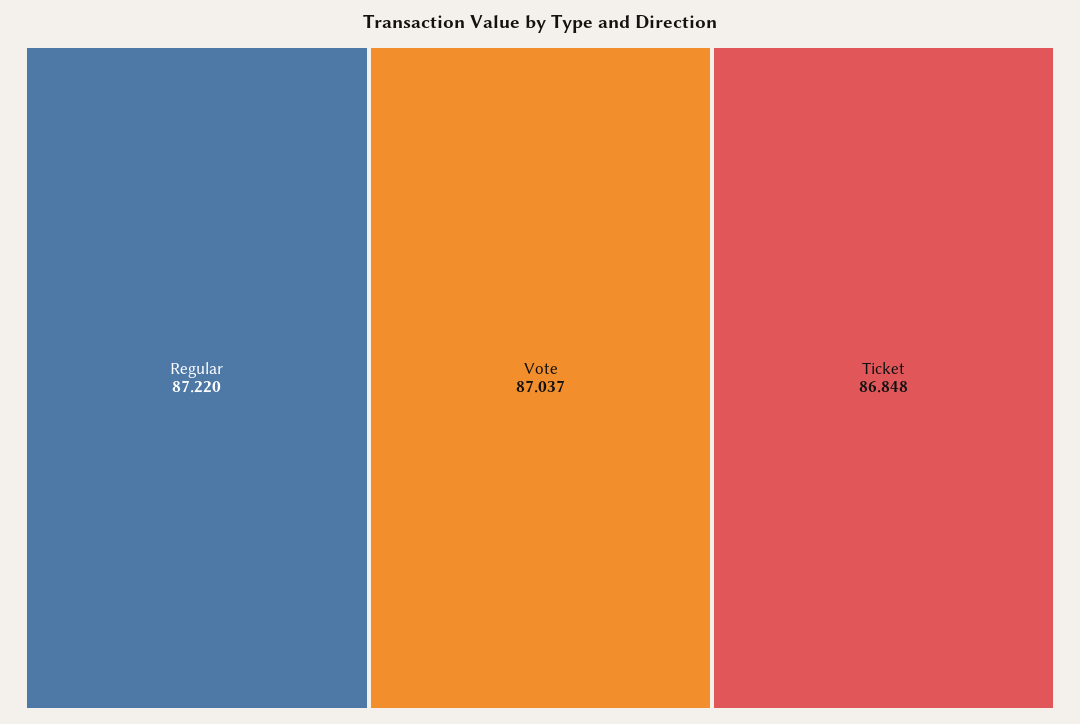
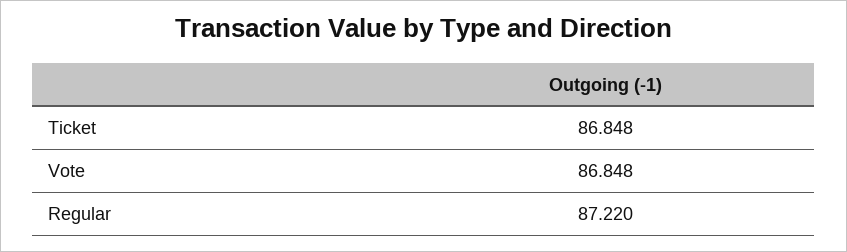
Vote: 87.037 -> 86.848

